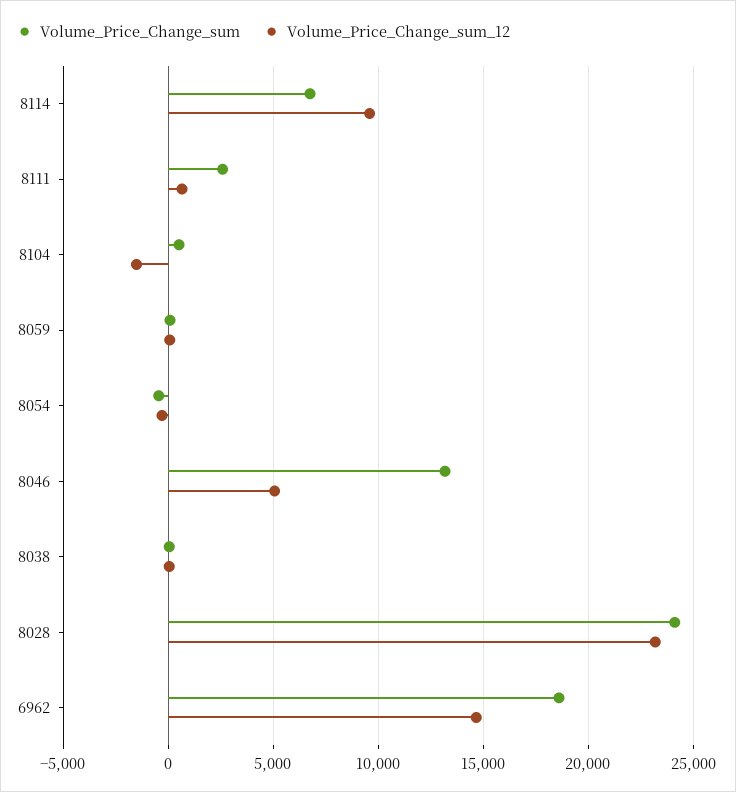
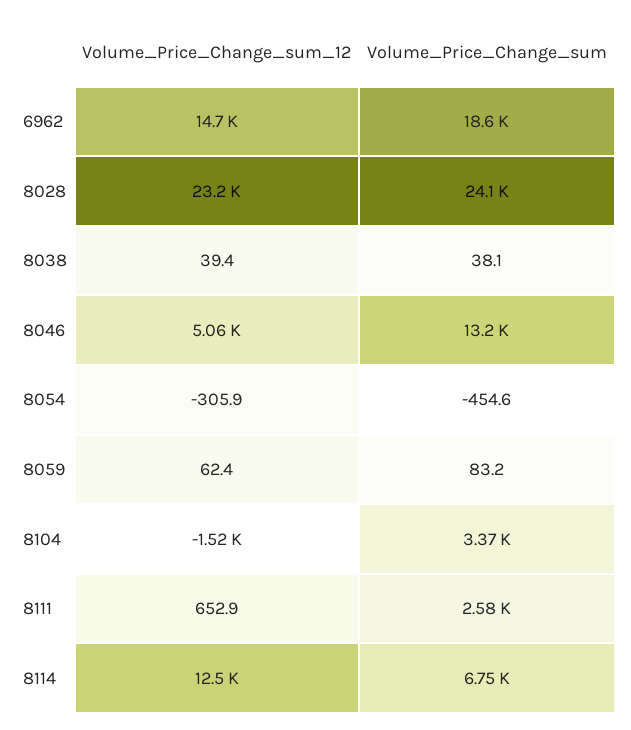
Volume_Price_Change_sum_12, 8114: 9500 -> 12500
Volume_Price_Change_sum, 8104: 500 -> 3370

